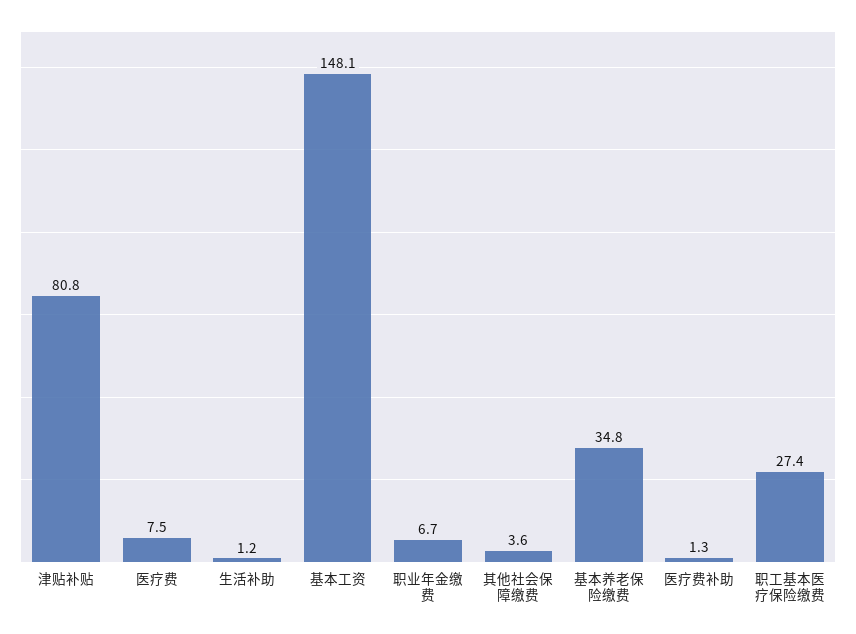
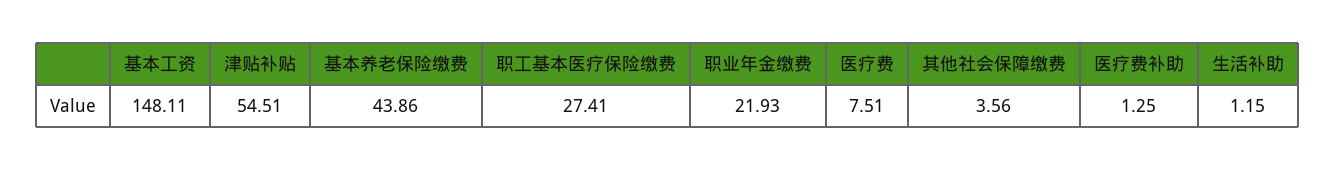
津贴补贴: 80.8 -> 54.51
职业年金缴费: 6.7 -> 21.93
基本养老保险缴费: 34.8 -> 43.86

